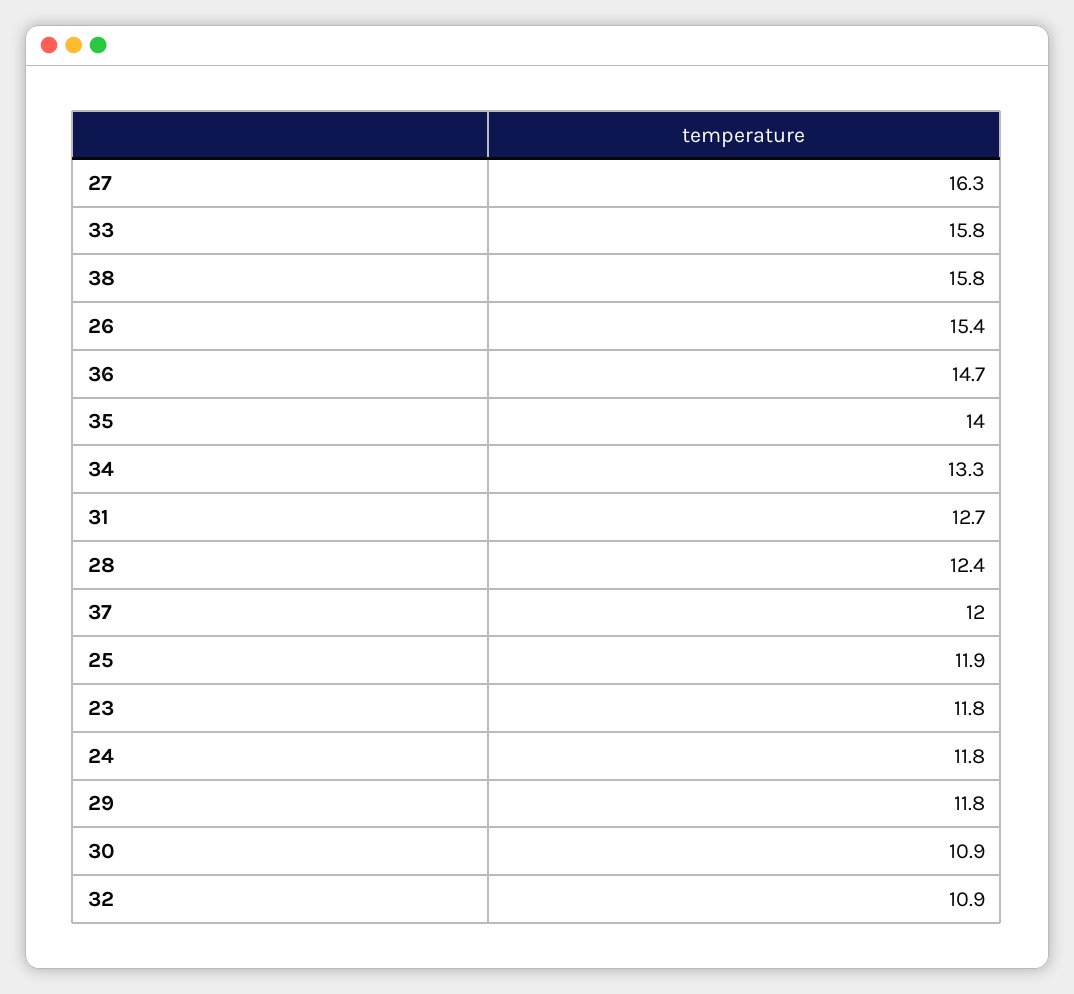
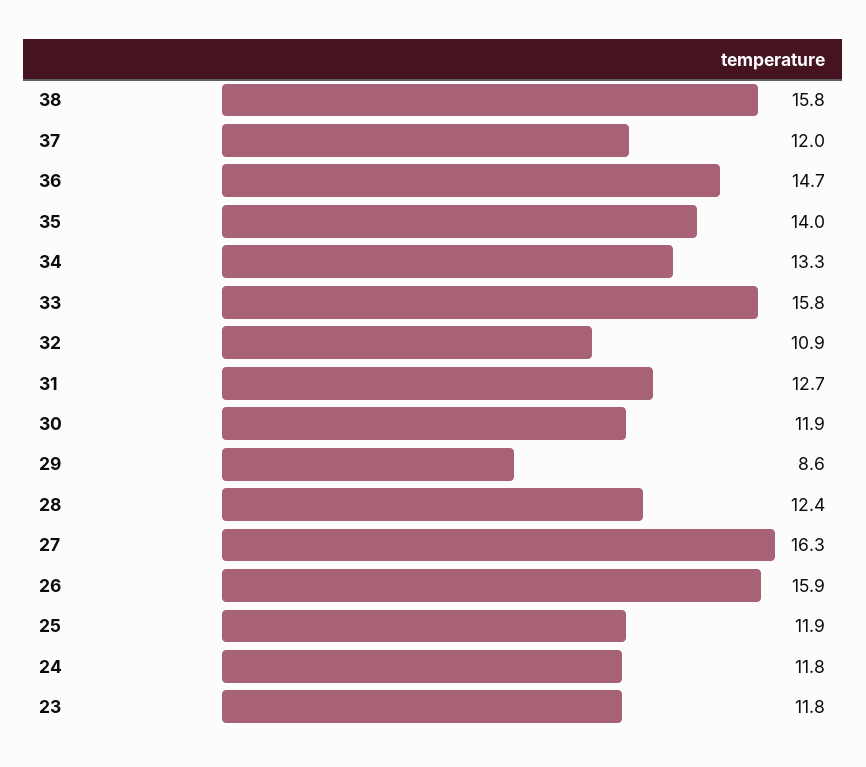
26: 15.4 -> 15.9
29: 11.8 -> 8.6
30: 10.9 -> 11.9

